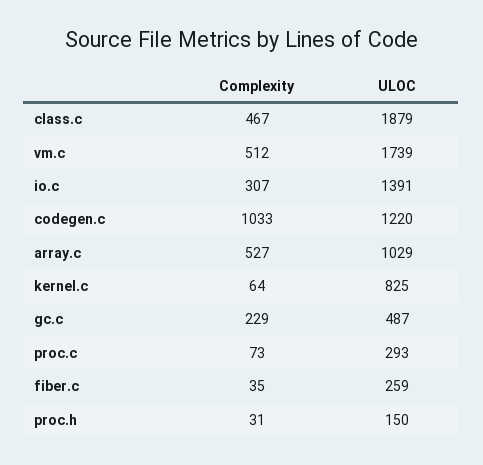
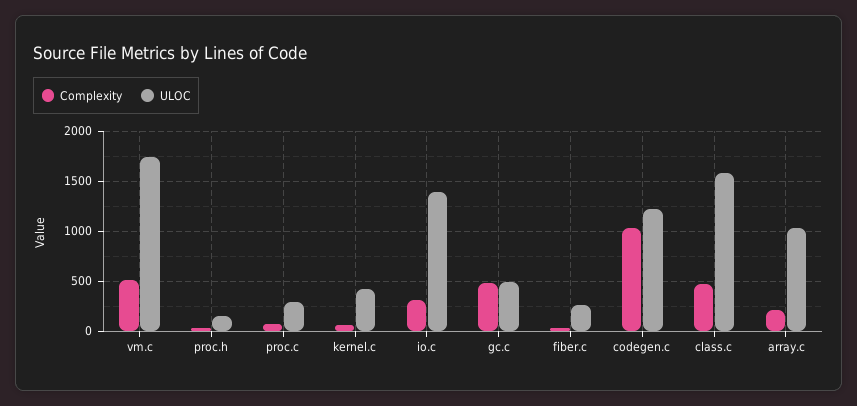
ULOC, class.c: 1879 -> 1600
Complexity, array.c: 527 -> 200
ULOC, kernel.c: 825 -> 400
Complexity, gc.c: 229 -> 500

